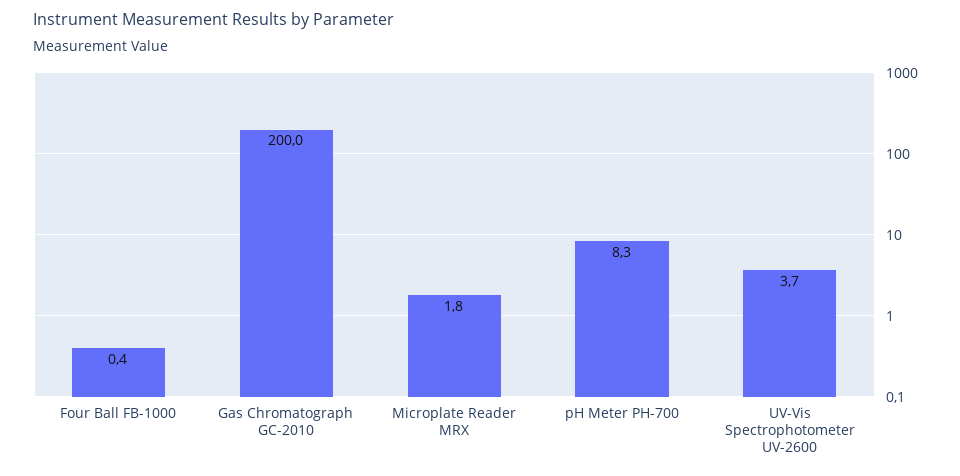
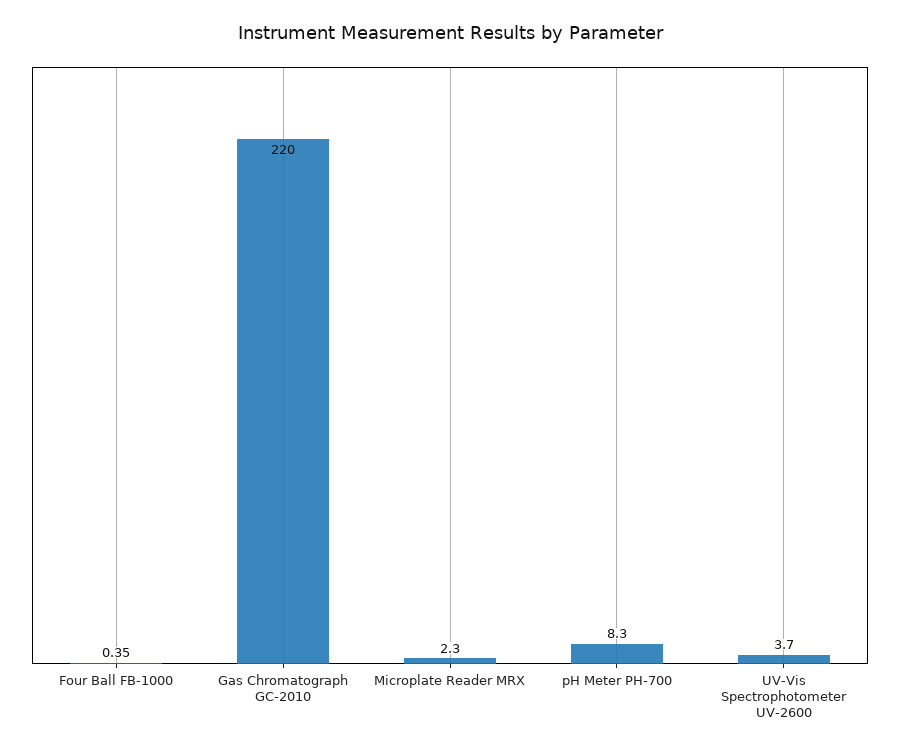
Gas Chromatograph GC-2010: 200 -> 220
Microplate Reader MRX: 1.8 -> 2.3

